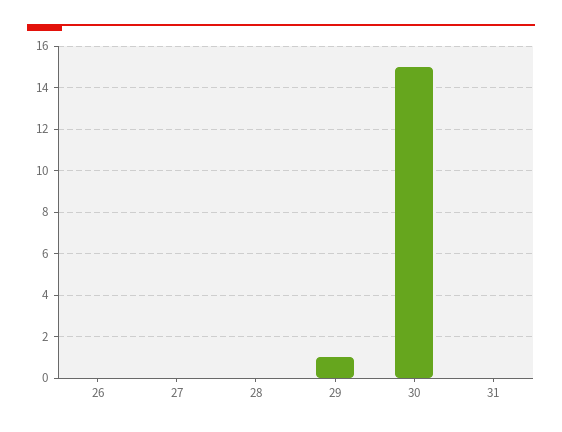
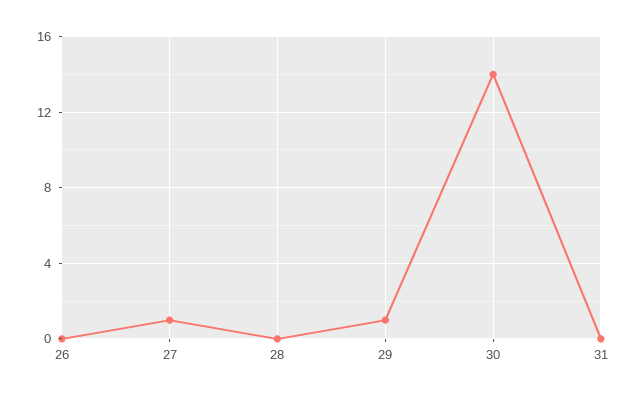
27: 0 -> 1
30: 15 -> 14

